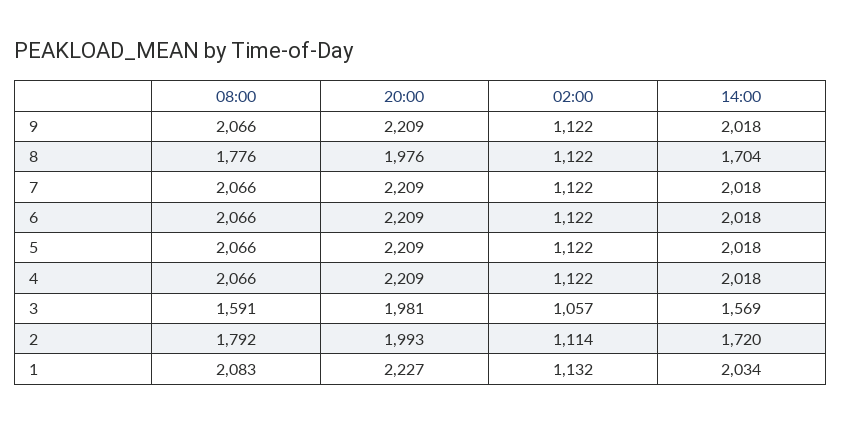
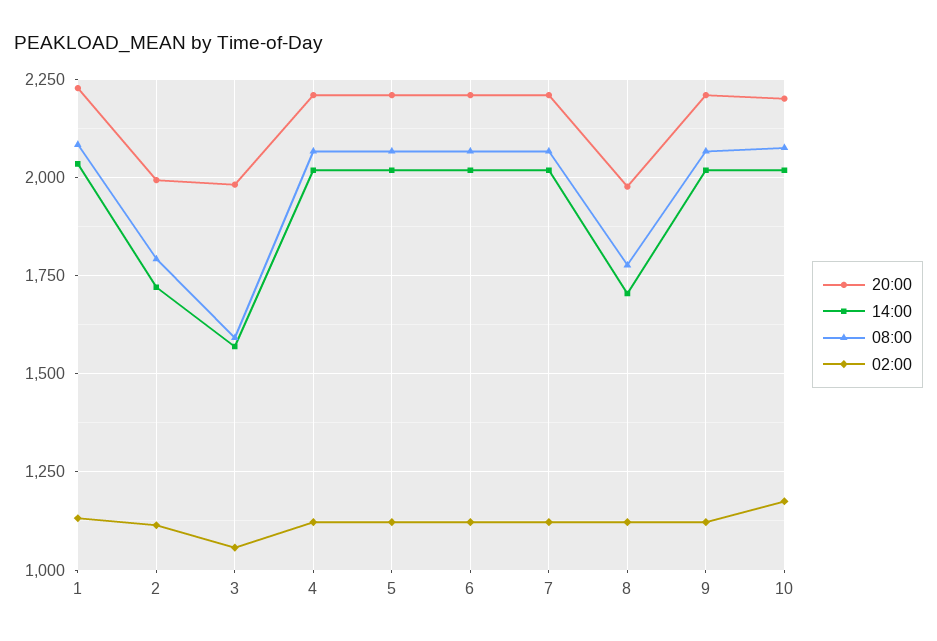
20:00, 10: none -> 2200
14:00, 10: none -> 2025
08:00, 10: none -> 2075
02:00, 10: none -> 1175

